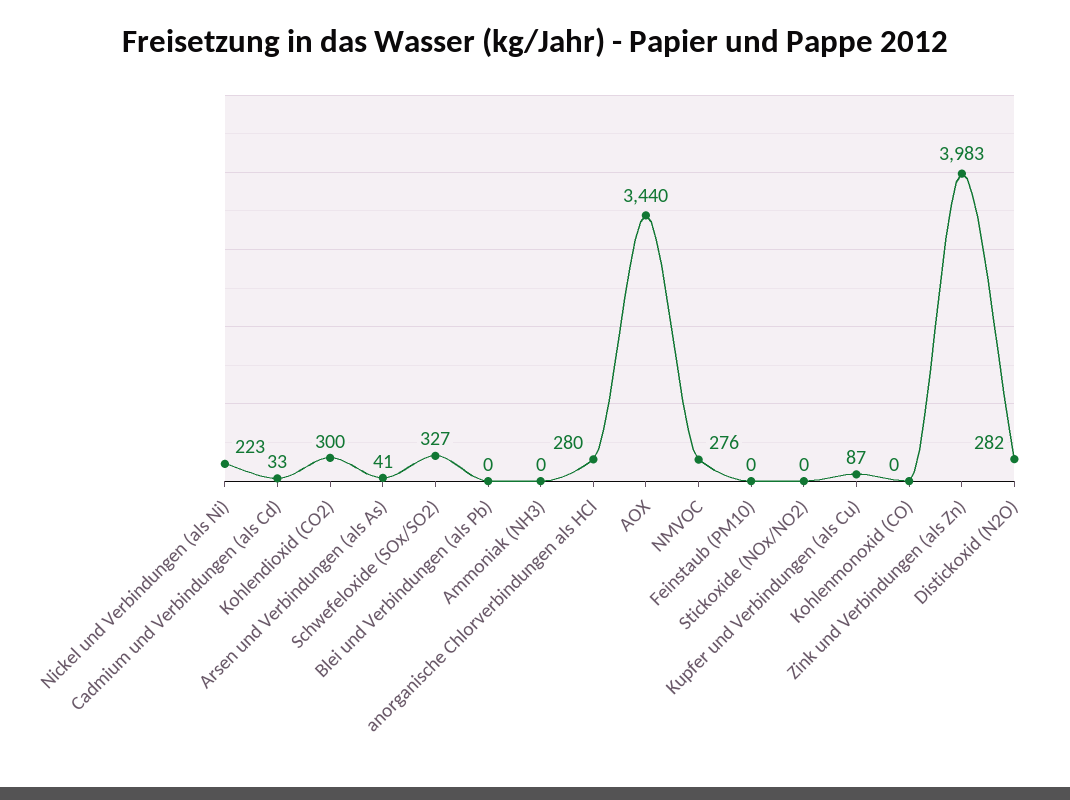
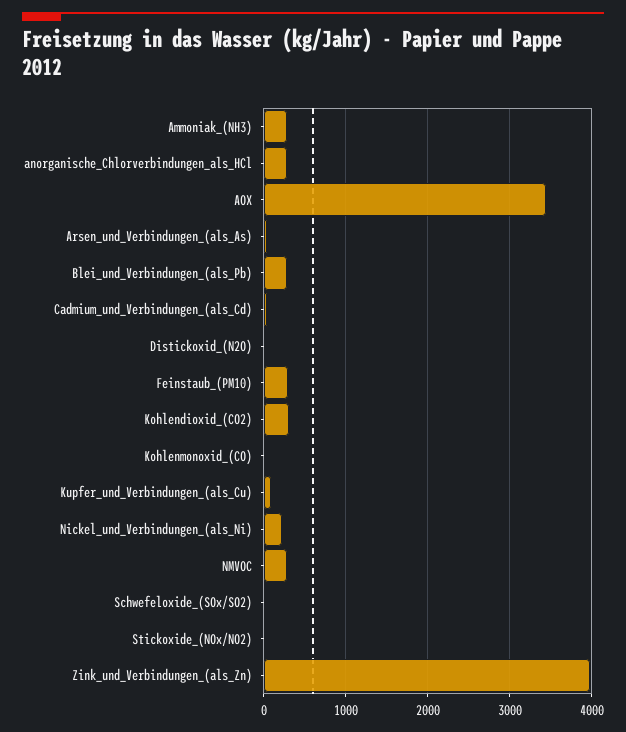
Schwefeloxide (SOx/SO2): 327 -> 0
Blei und Verbindungen (als Pb): 0 -> 300
Ammoniak (NH3): 0 -> 300
Feinstaub (PM10): 0 -> 300
Distickoxid (N2O): 282 -> 0

